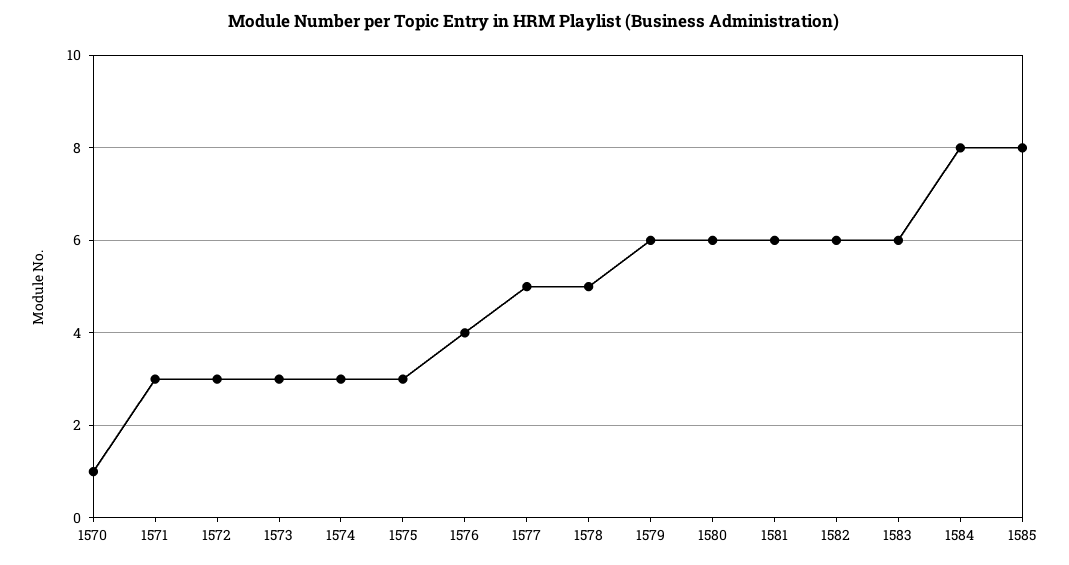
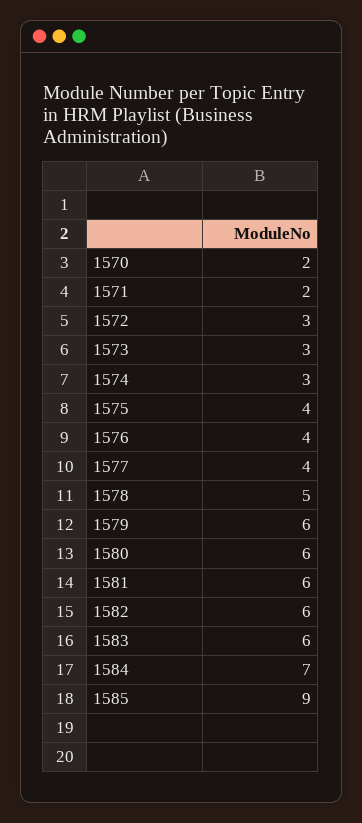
1570: 1 -> 2
1571: 3 -> 2
1575: 3 -> 4
1577: 5 -> 4
1584: 8 -> 7
1585: 8 -> 9

